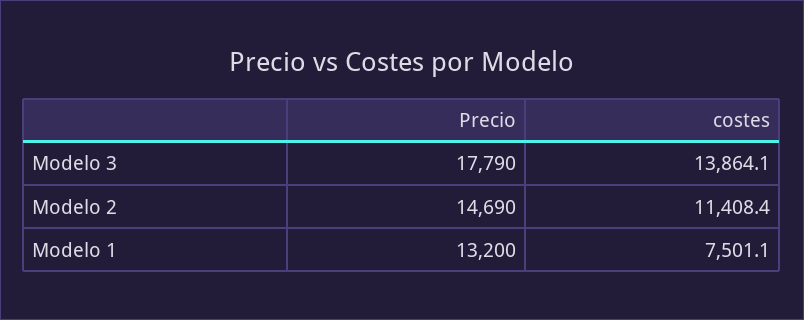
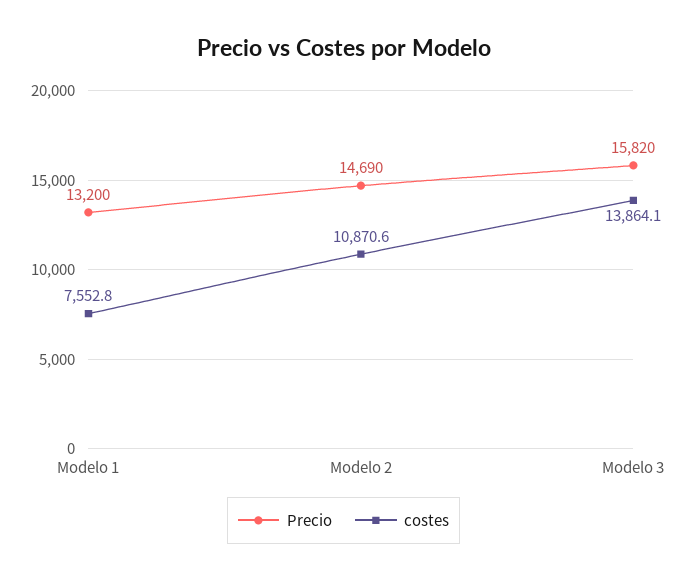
Precio, Modelo 3: 17790 -> 15820
costes, Modelo 2: 11408.4 -> 10870.6
costes, Modelo 1: 7501.1 -> 7552.8

